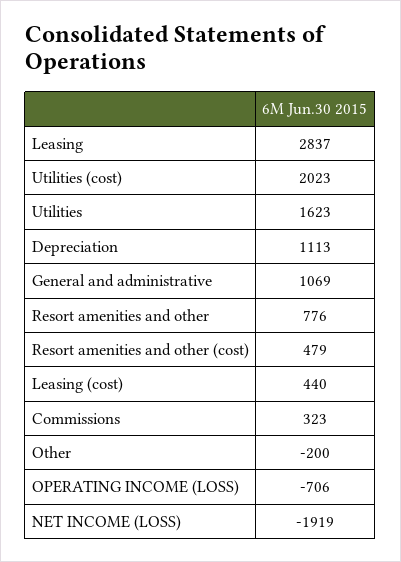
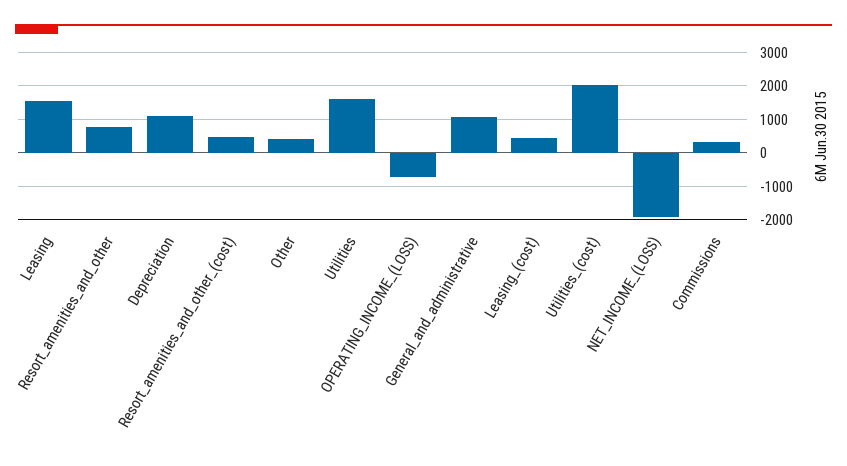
Leasing: 2837 -> 1600
Other: -200 -> 400

